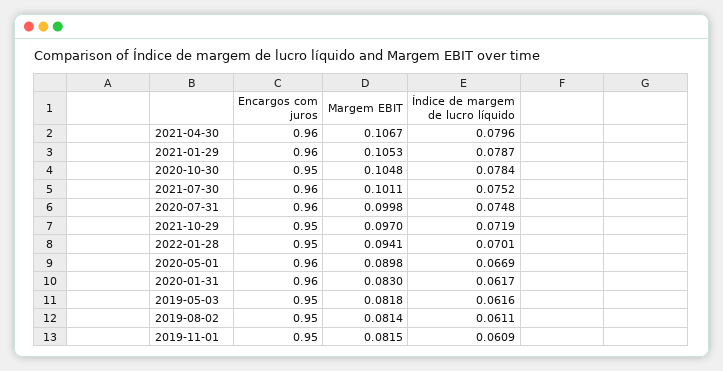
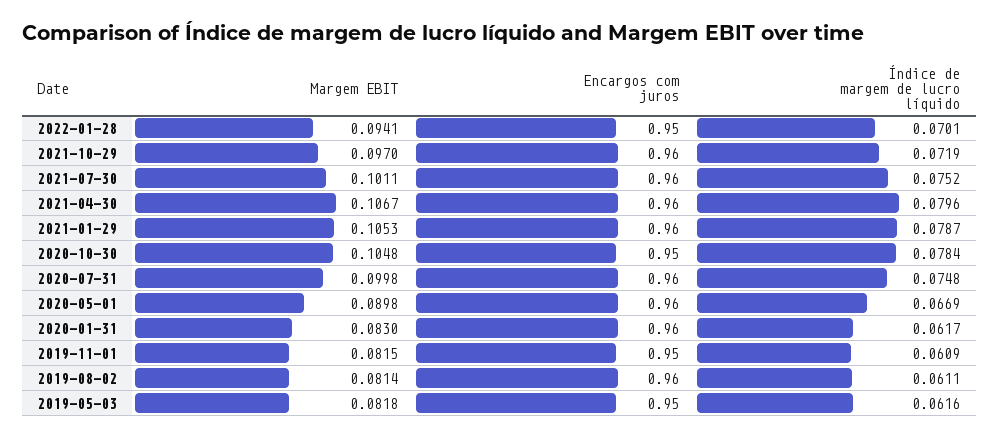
Encargos com juros, 2021-10-29: 0.95 -> 0.96
Encargos com juros, 2019-08-02: 0.95 -> 0.96

